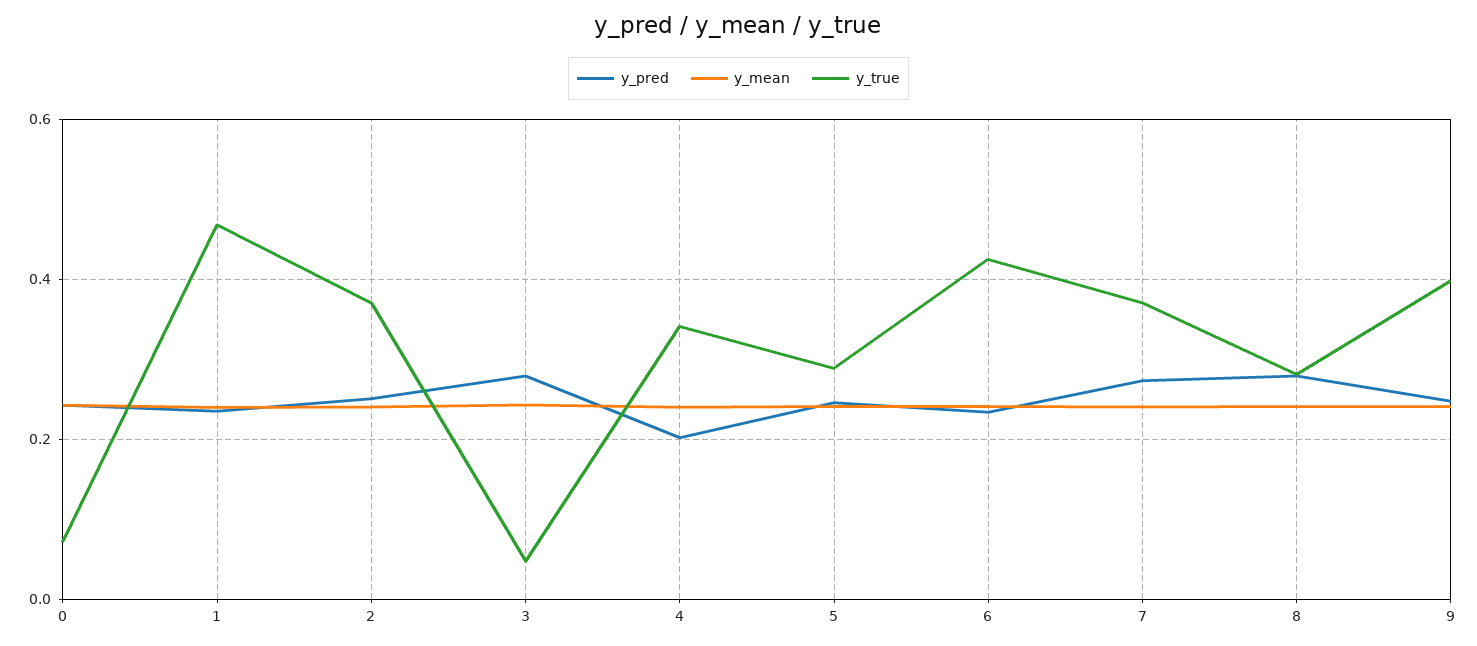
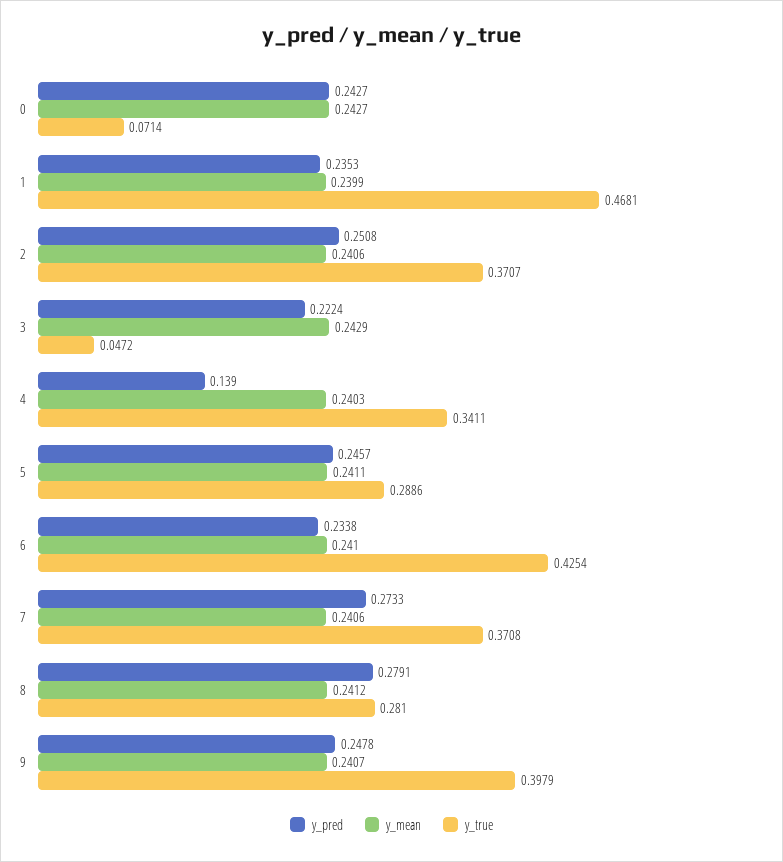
y_pred, 3: 0.28 -> 0.2224
y_pred, 4: 0.2 -> 0.139

